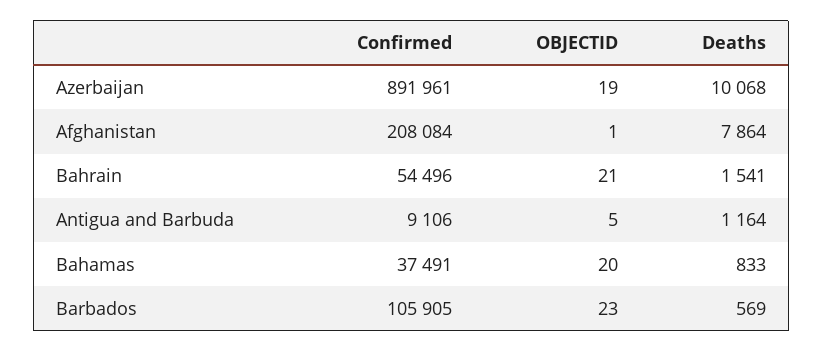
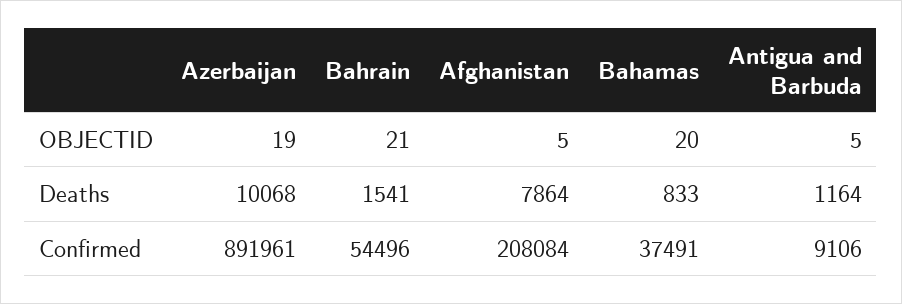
OBJECTID, Afghanistan: 1 -> 5
Confirmed, Barbados: 105905 -> none
OBJECTID, Barbados: 23 -> none
Deaths, Barbados: 569 -> none

